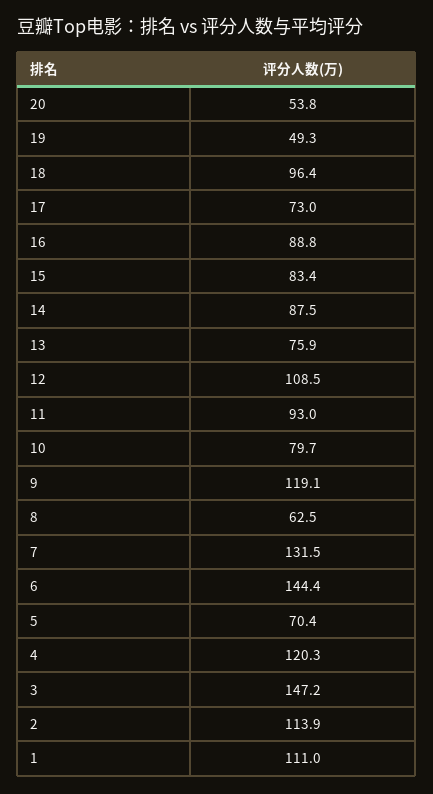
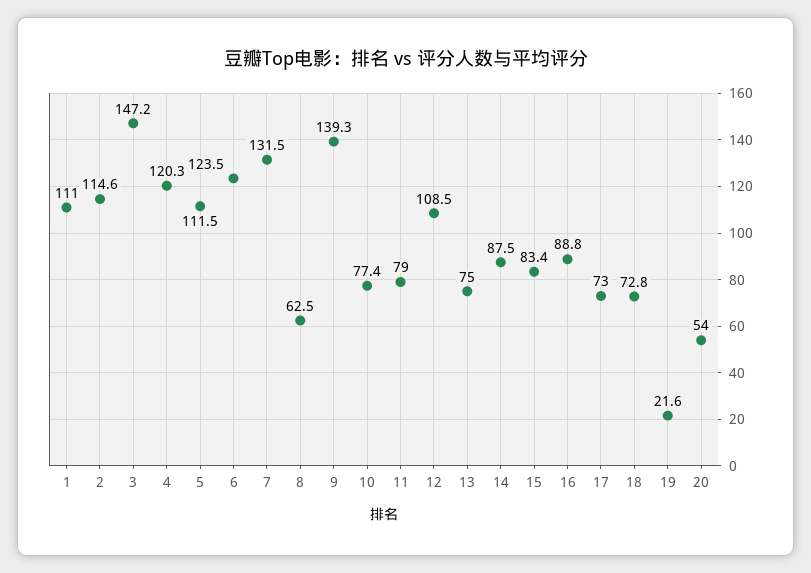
20: 53.8 -> 54
19: 49.3 -> 21.6
18: 96.4 -> 72.8
13: 75.9 -> 75
11: 93 -> 79
10: 79.7 -> 77.4
9: 119.1 -> 139.3
6: 144.4 -> 123.5
5: 70.4 -> 111.5
2: 113.9 -> 114.6

